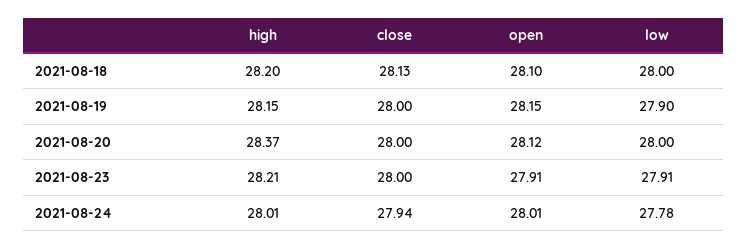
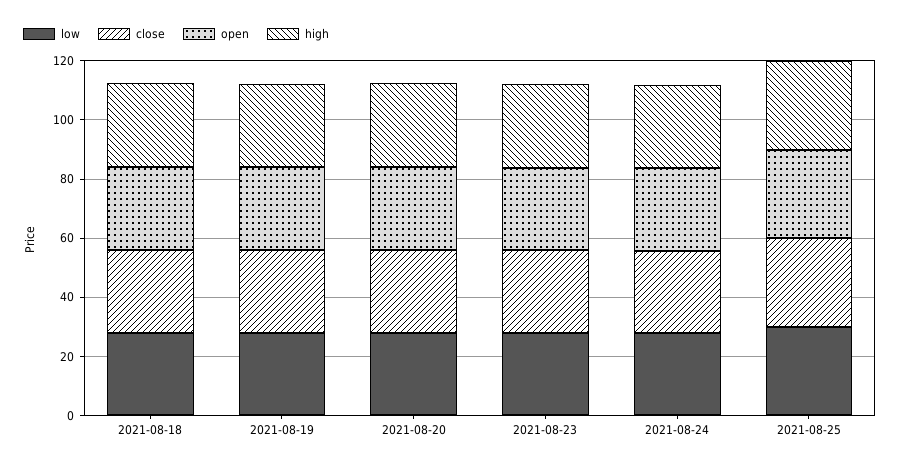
low, 2021-08-25: none -> 30
close, 2021-08-25: none -> 30
open, 2021-08-25: none -> 30
high, 2021-08-25: none -> 30

